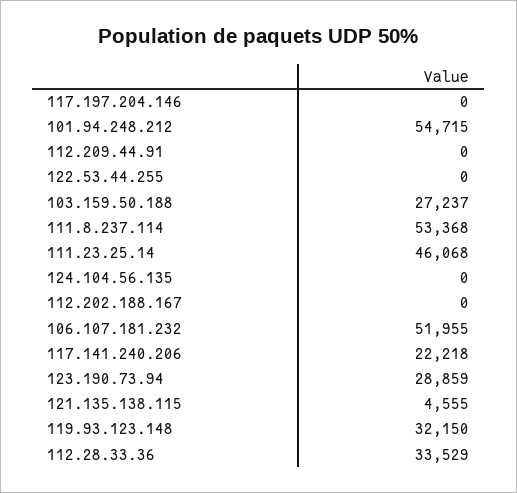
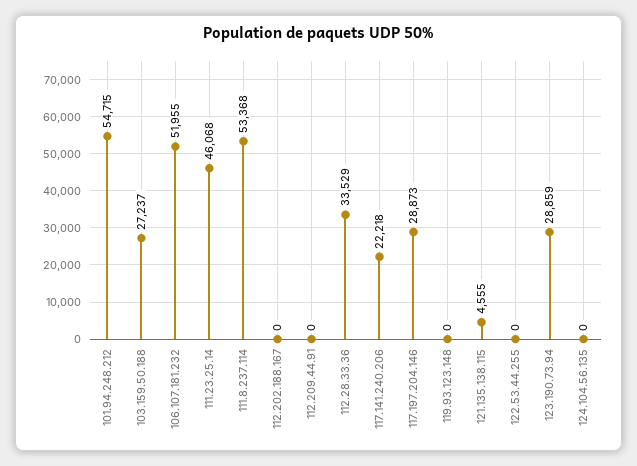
117.197.204.146: 0 -> 28873
119.93.123.148: 32150 -> 0

